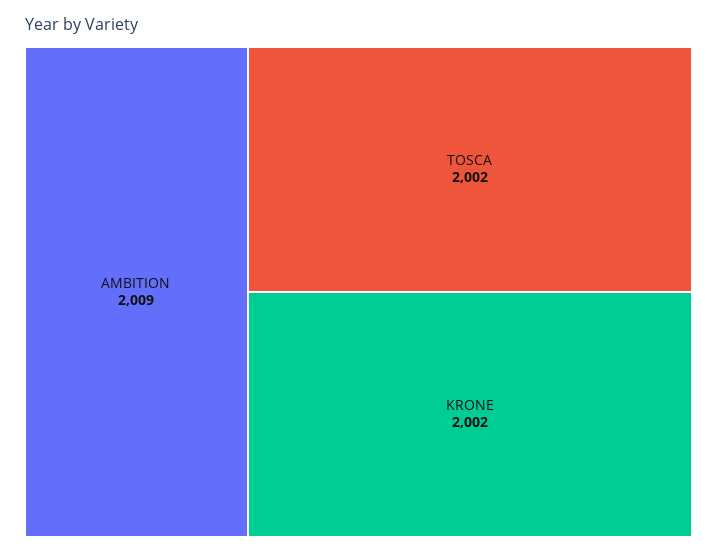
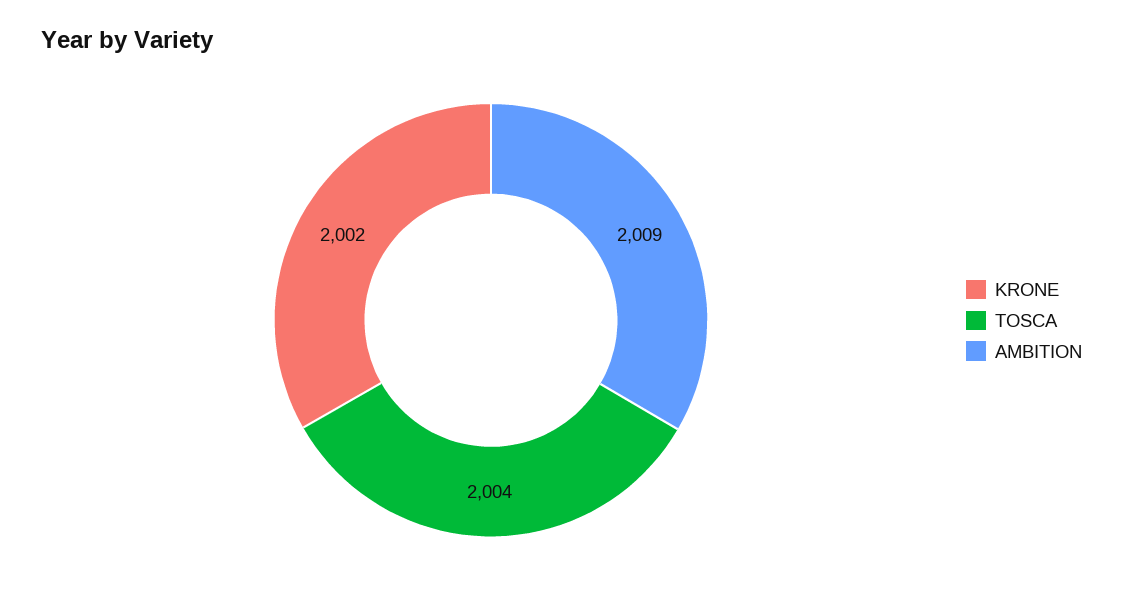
TOSCA: 2002 -> 2004

